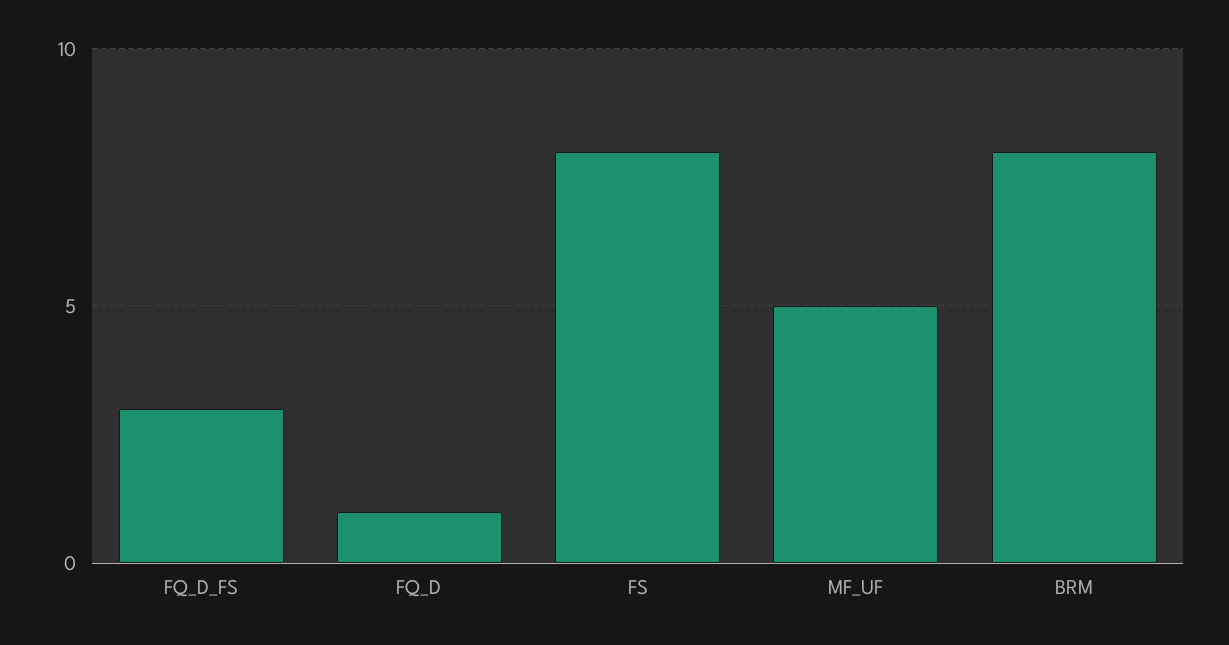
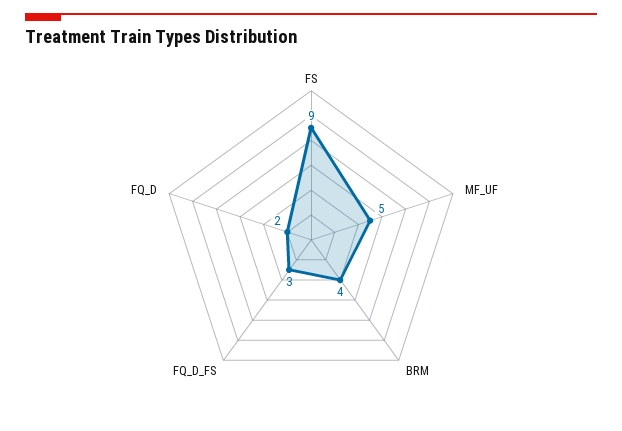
FQ_D: 1 -> 2
FS: 8 -> 9
BRM: 8 -> 4

